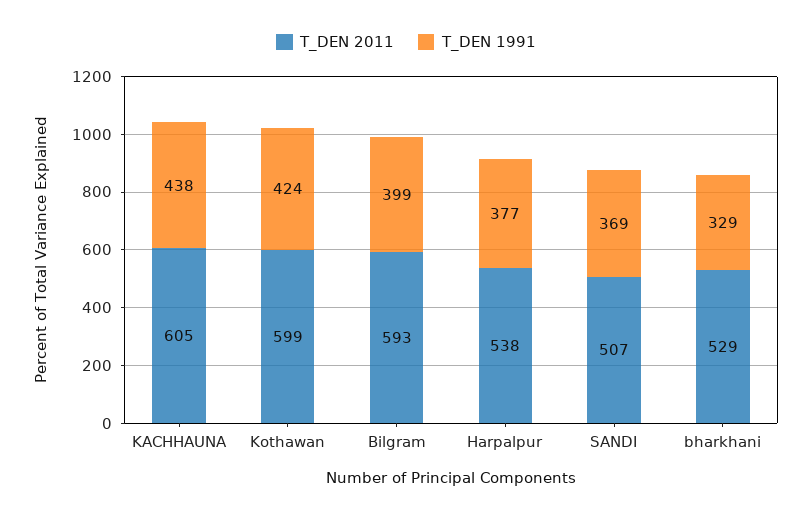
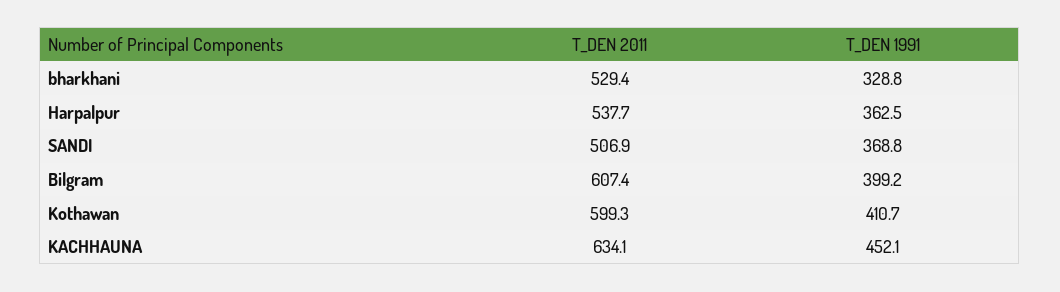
T_DEN 2011, KACHHAUNA: 605 -> 634.1
T_DEN 1991, KACHHAUNA: 438 -> 452.1
T_DEN 1991, Kothawan: 424 -> 410.7
T_DEN 2011, Bilgram: 593 -> 607.4
T_DEN 1991, Harpalpur: 377 -> 362.5

